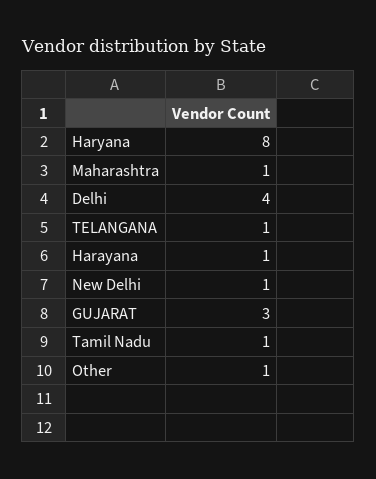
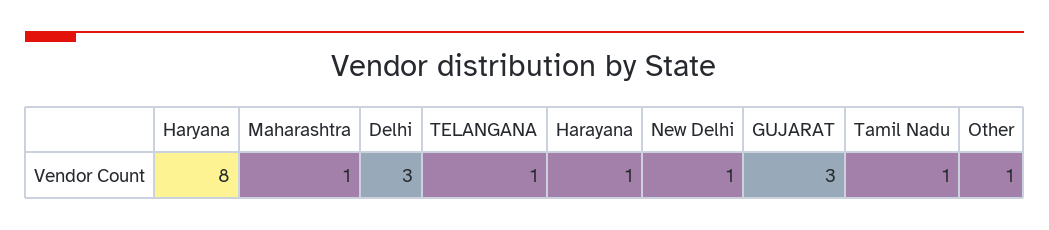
Delhi: 4 -> 3

